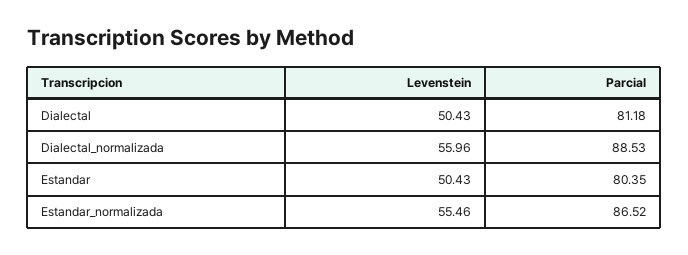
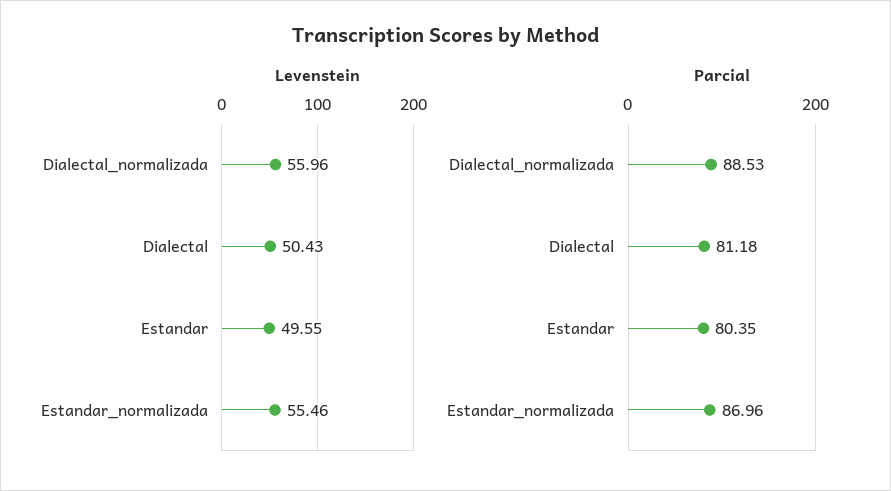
Levenstein, Estandar: 50.43 -> 49.55
Parcial, Estandar_normalizada: 86.52 -> 86.96

